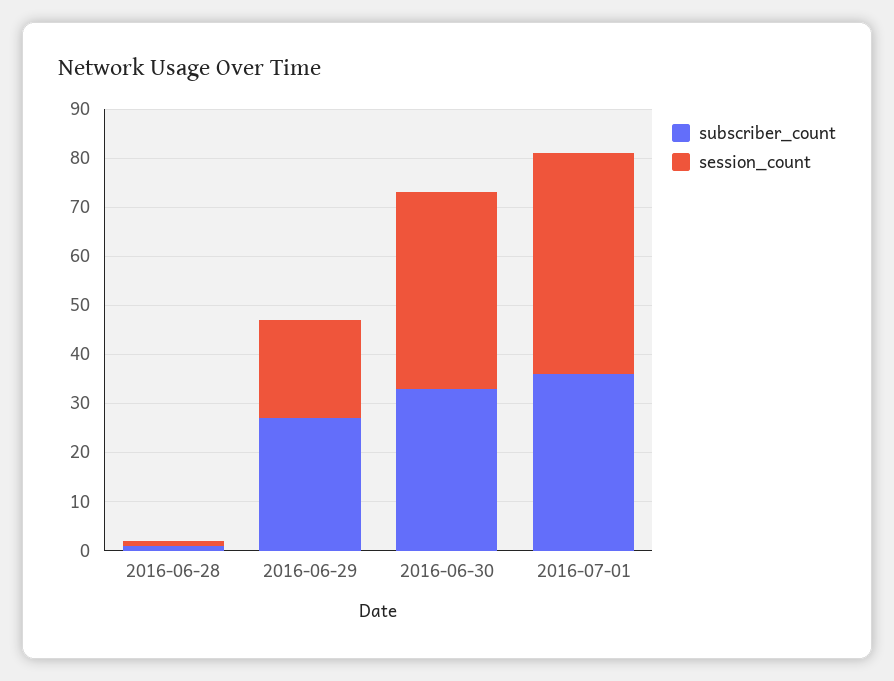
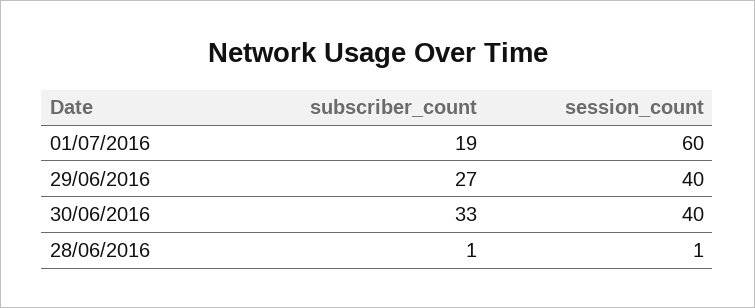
session_count, 2016-06-29: 20 -> 40
subscriber_count, 2016-07-01: 35 -> 19
session_count, 2016-07-01: 45 -> 60

